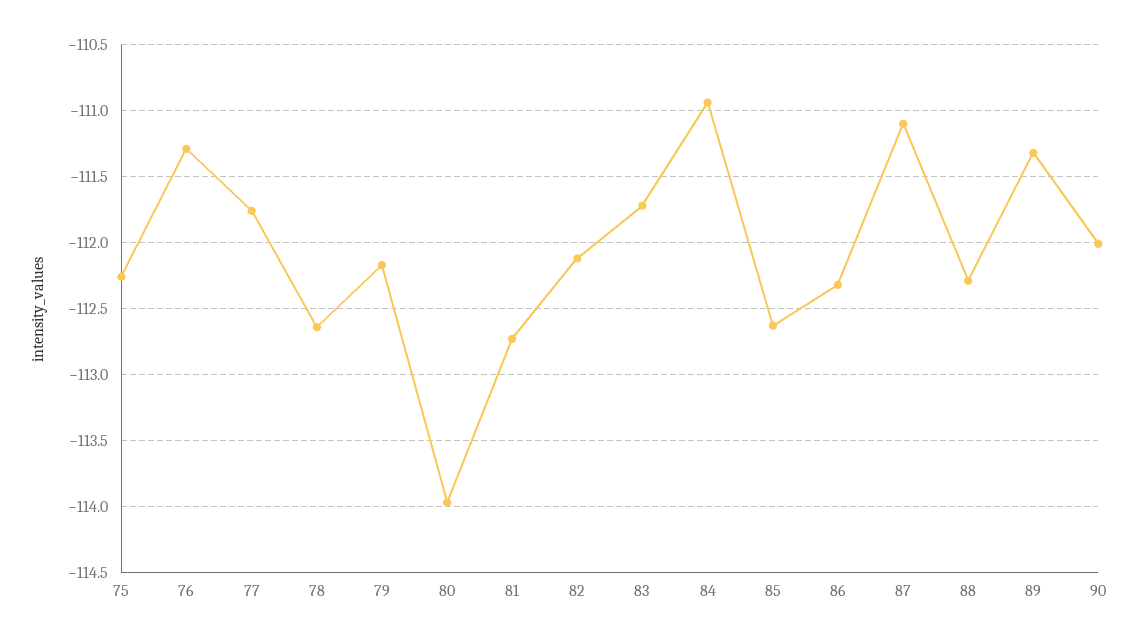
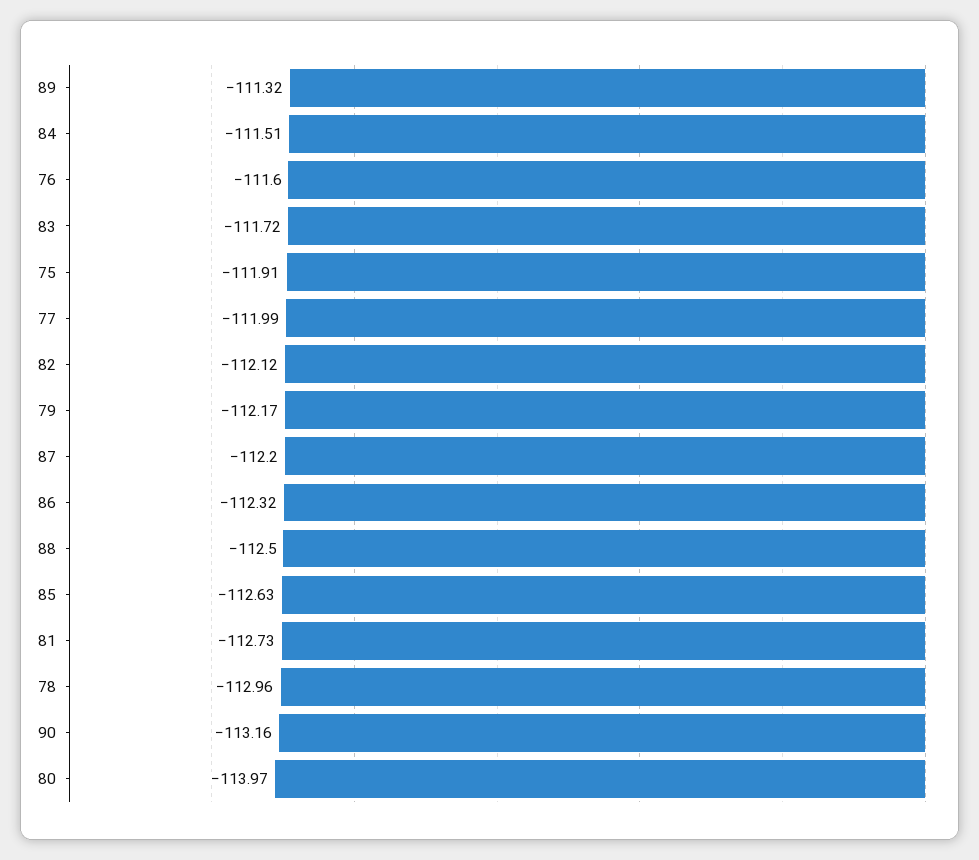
75: -112.25 -> -111.91
76: -111.3 -> -111.6
77: -111.75 -> -111.99
78: -112.65 -> -112.96
84: -110.95 -> -111.51
87: -111.1 -> -112.2
88: -112.3 -> -112.5
90: -112 -> -113.16

